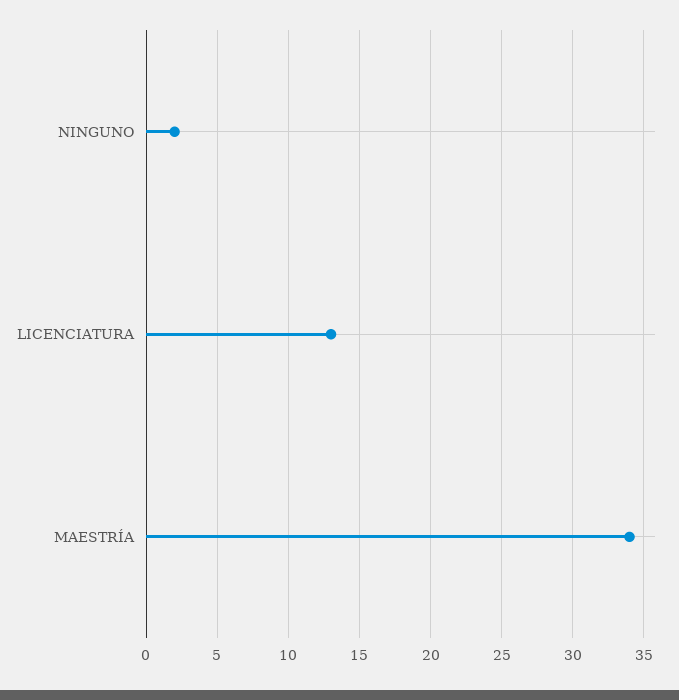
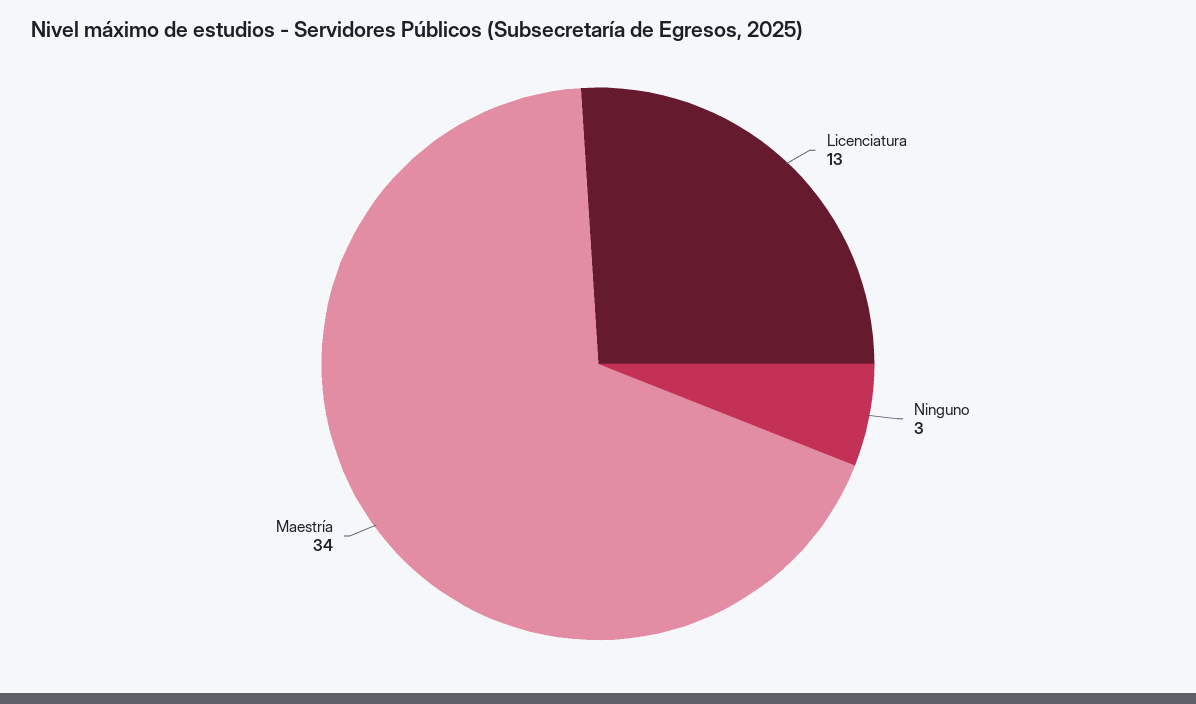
NINGUNO: 2 -> 3

